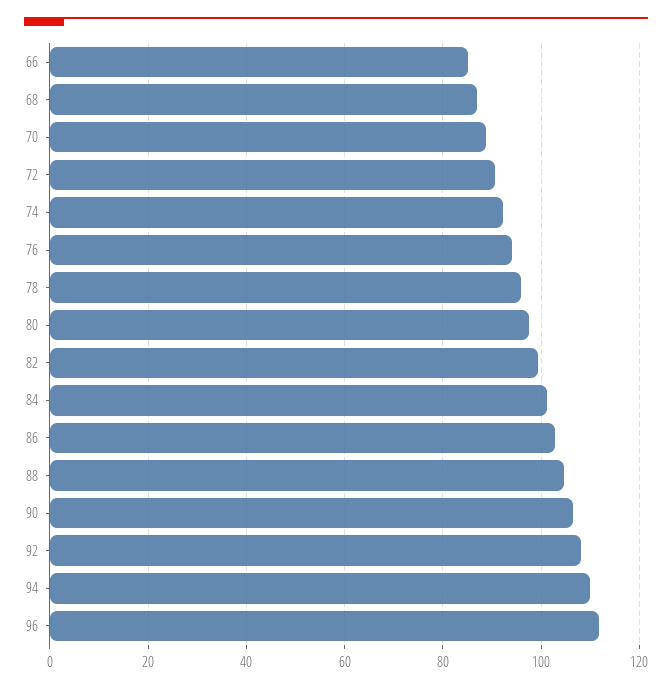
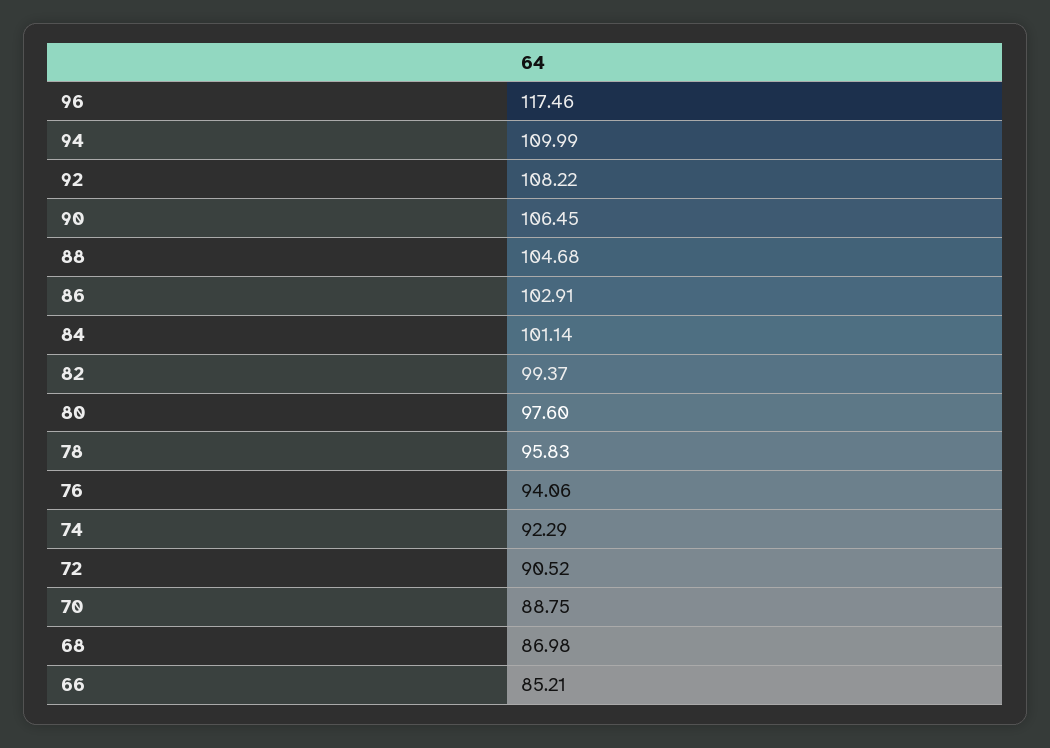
96: 112 -> 117.46

